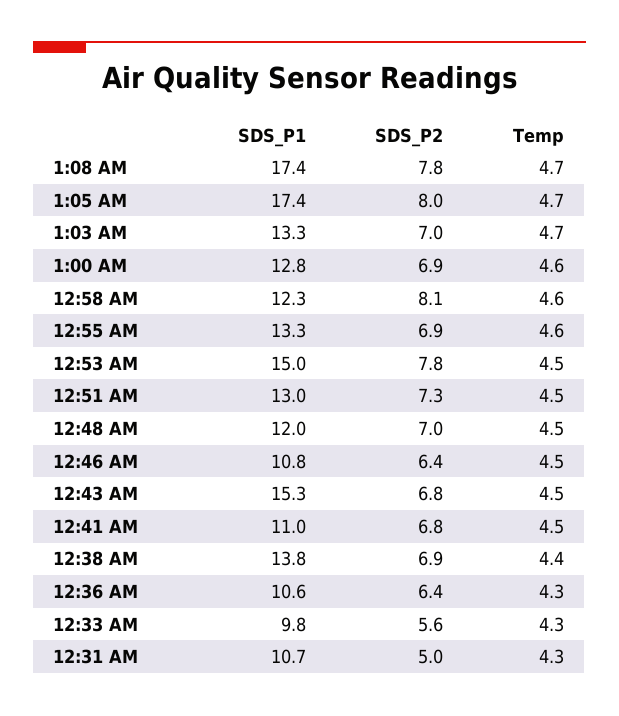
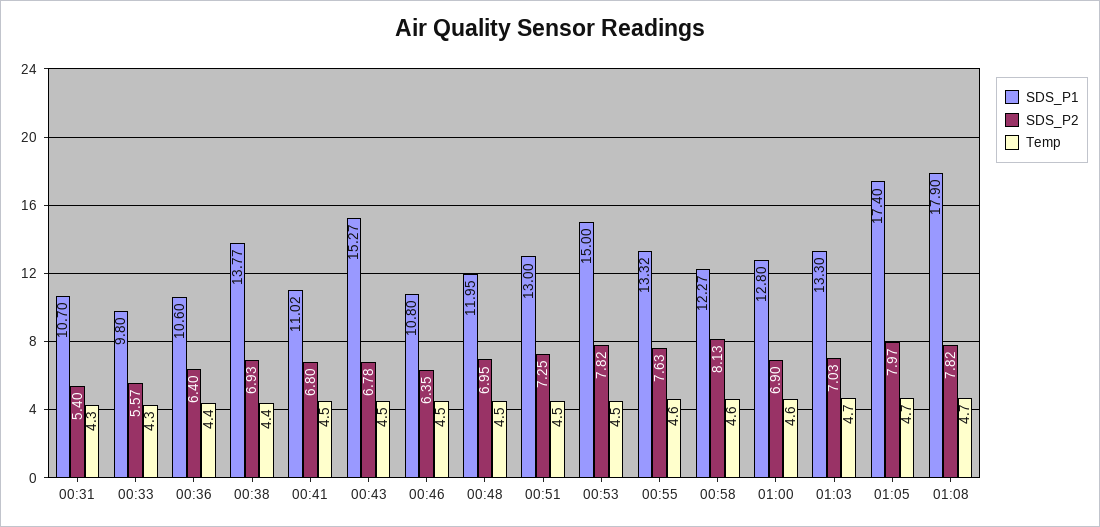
SDS_P1, 1:08 AM: 17.4 -> 17.9
SDS_P2, 12:55 AM: 6.9 -> 7.63
Temp, 12:36 AM: 4.3 -> 4.4
SDS_P2, 12:31 AM: 5 -> 5.4

